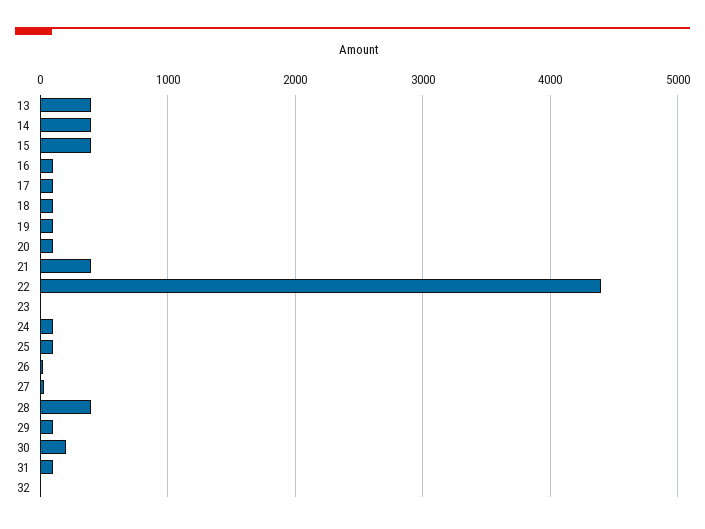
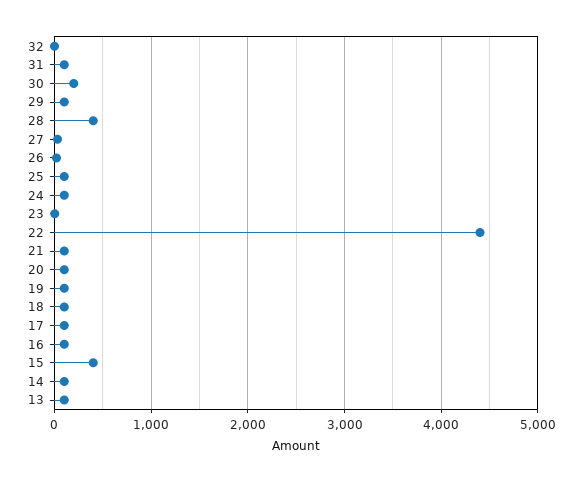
13: 400 -> 100
14: 400 -> 100
21: 400 -> 100

